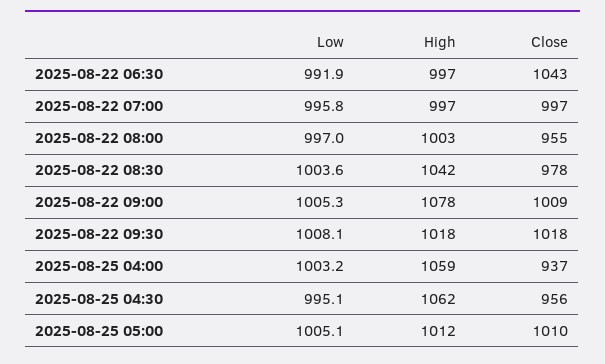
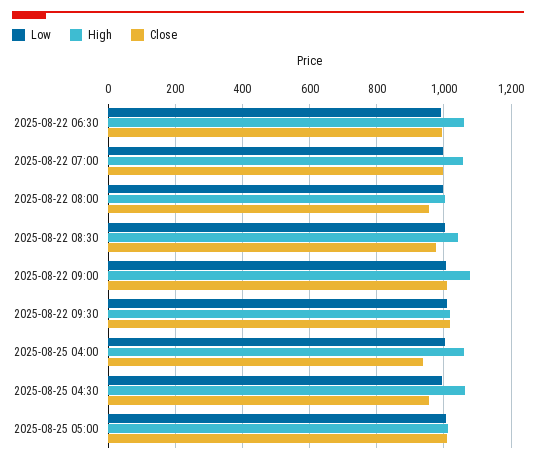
High, 2025-08-22 06:30: 997 -> 1060
Close, 2025-08-22 06:30: 1043 -> 1000
High, 2025-08-22 07:00: 997 -> 1060

